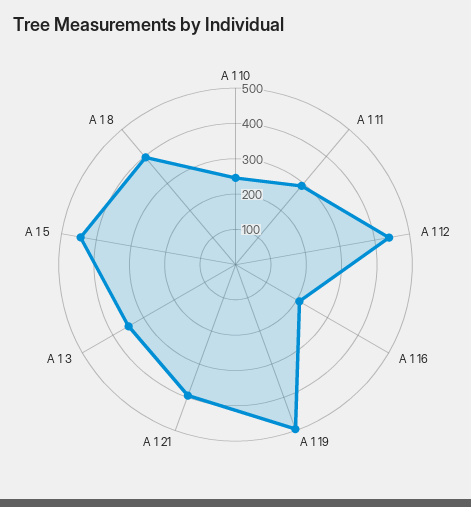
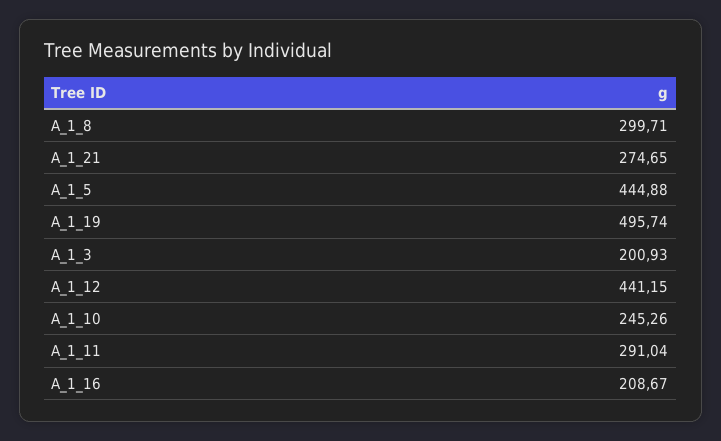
A 1 21: 400 -> 274.65
A 1 3: 350 -> 200.93
A 1 8: 400 -> 299.71

